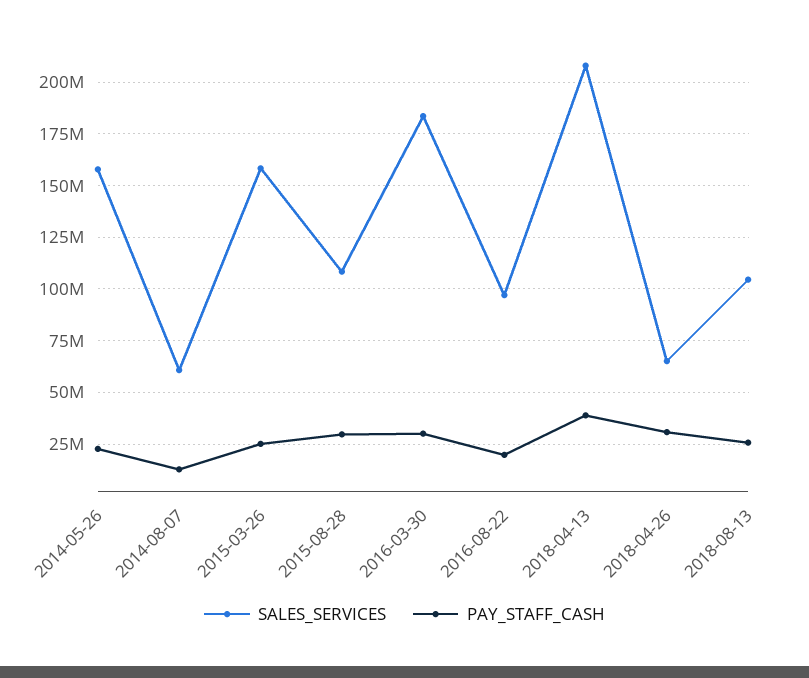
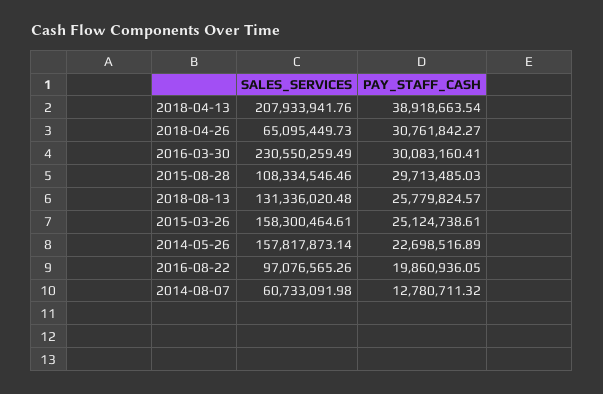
SALES_SERVICES, 2016-03-30: 185000000 -> 230550259.49
SALES_SERVICES, 2018-08-13: 105000000 -> 131336020.48

